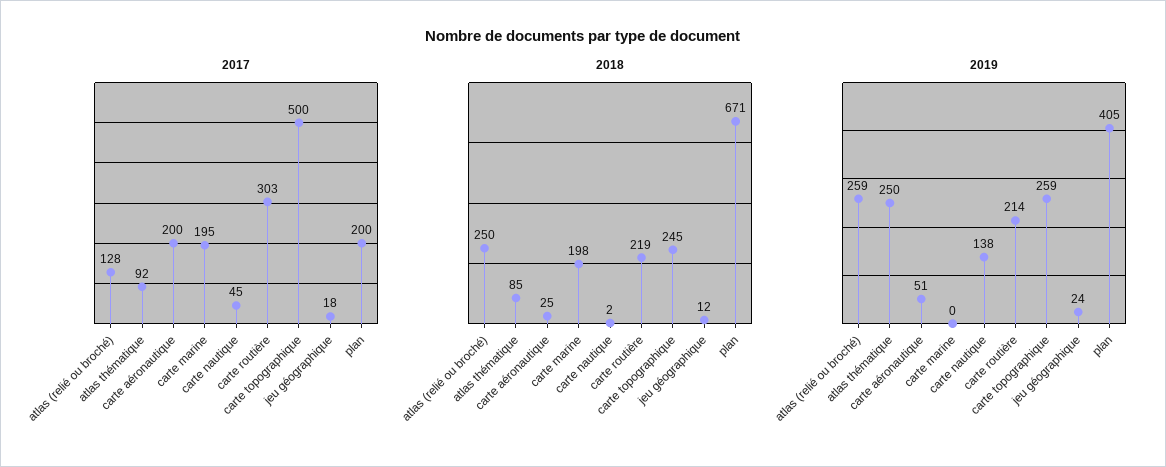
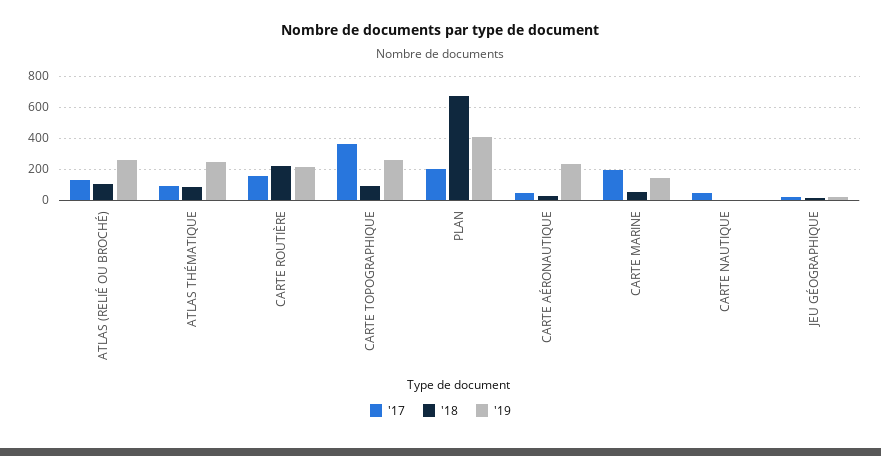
2017, carte aéronautique: 200 -> 50
2017, carte routière: 303 -> 150
2017, carte topographique: 500 -> 350
2018, atlas (relié ou broché): 250 -> 100
2018, carte marine: 198 -> 50
2018, carte topographique: 245 -> 100
2019, carte aéronautique: 51 -> 250
2019, carte marine: 0 -> 150
2019, carte nautique: 138 -> 0

